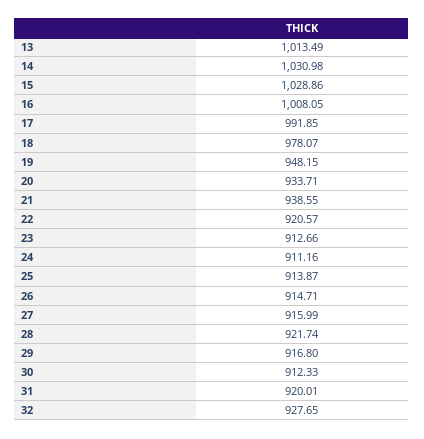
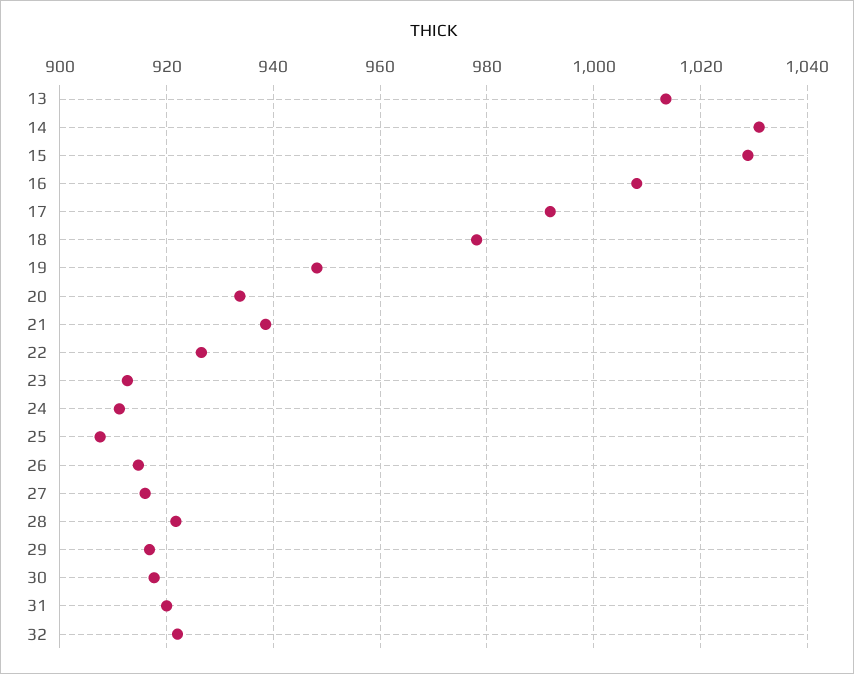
22: 920.57 -> 926
25: 913.87 -> 908
30: 912.33 -> 918
32: 927.65 -> 922

